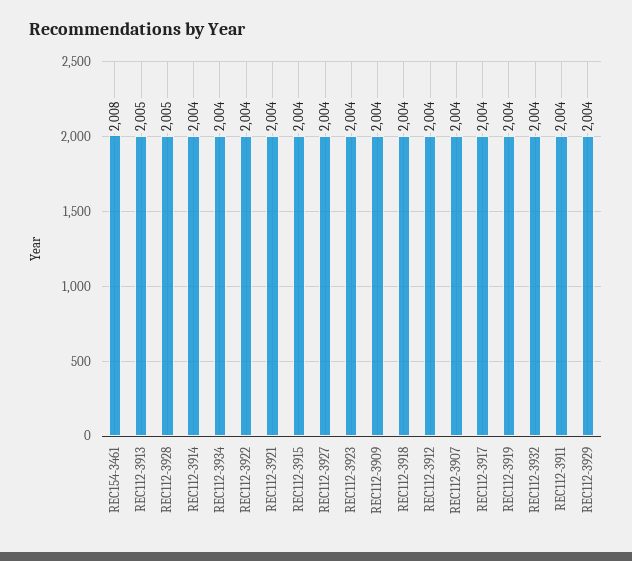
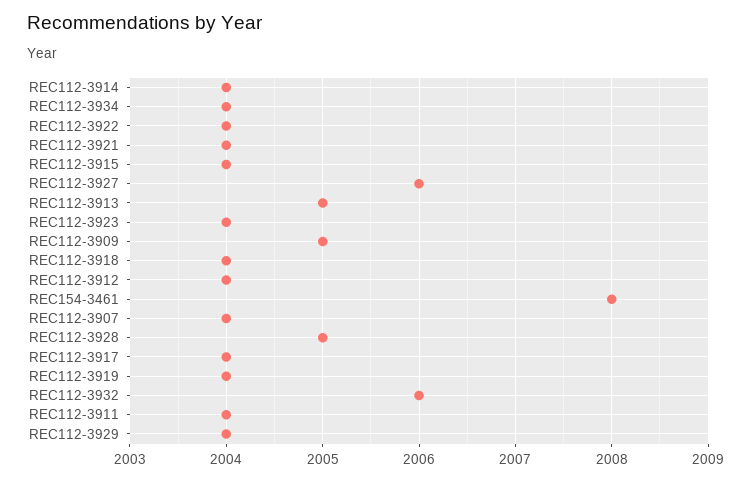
REC112-3927: 2004 -> 2006
REC112-3909: 2004 -> 2005
REC112-3932: 2004 -> 2006

